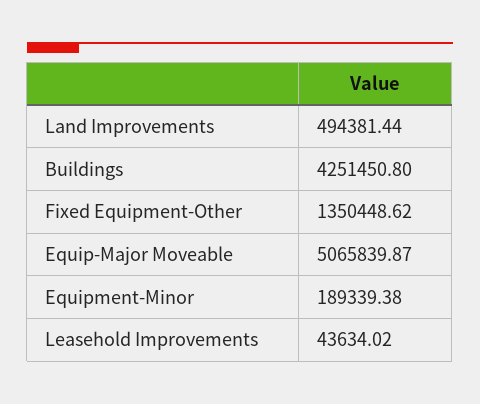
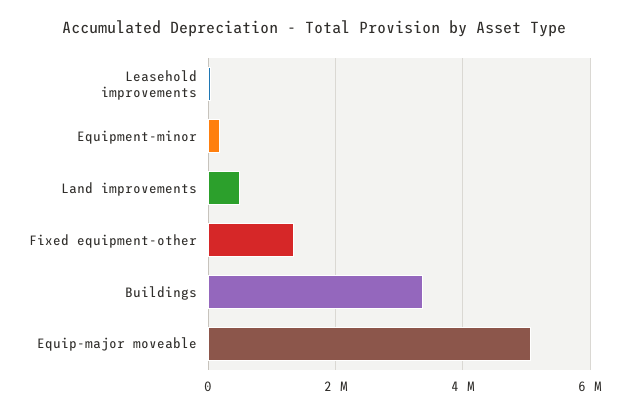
Buildings: 4251450.8 -> 3400000

